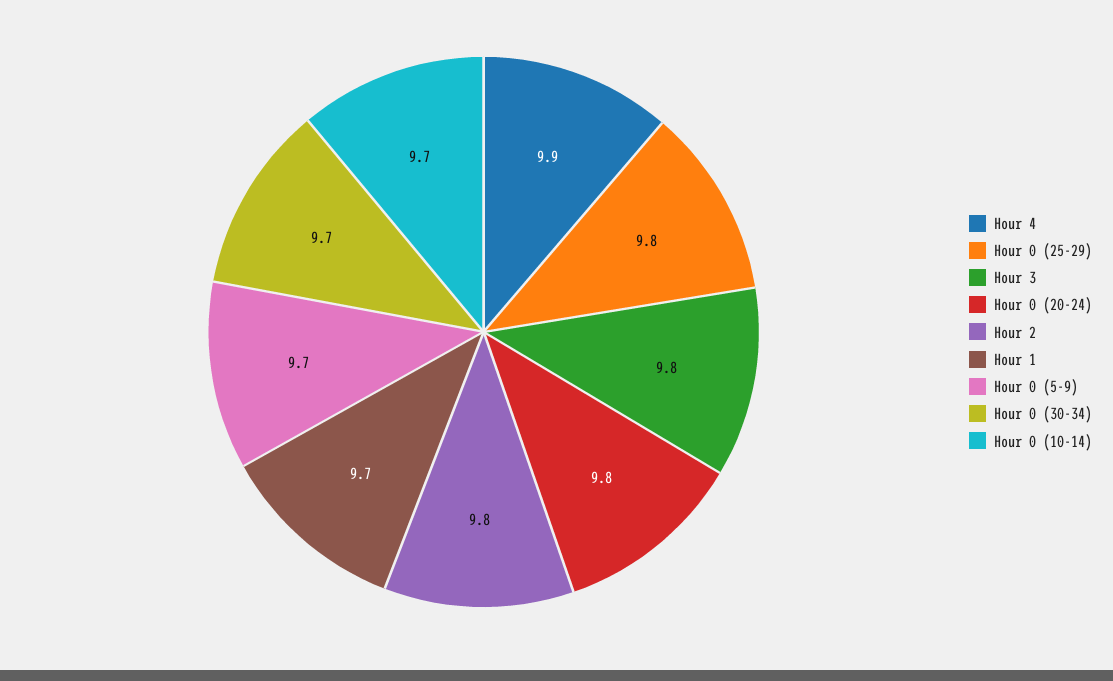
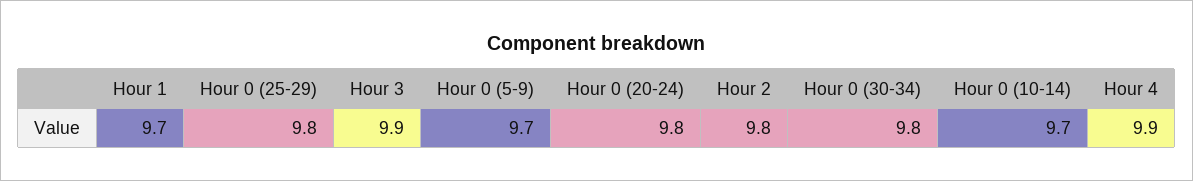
Hour 3: 9.8 -> 9.9
Hour 0 (30-34): 9.7 -> 9.8

